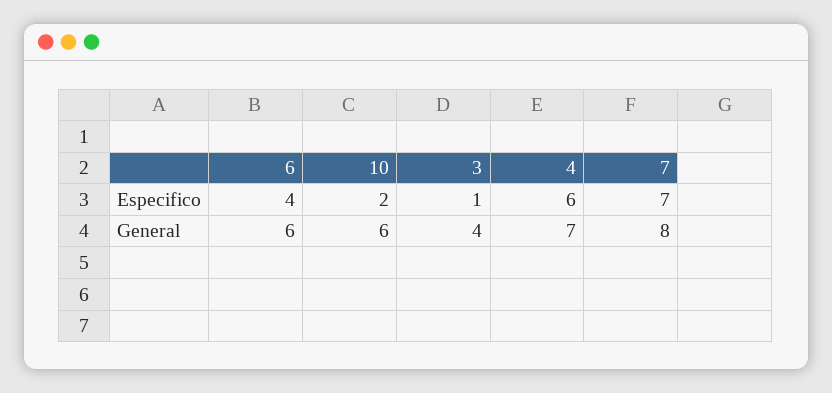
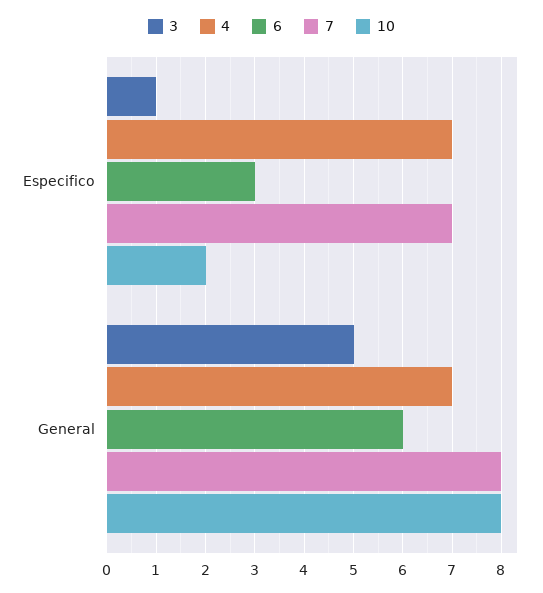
6, Especifico: 4 -> 3
4, Especifico: 6 -> 7
10, General: 6 -> 8
3, General: 4 -> 5

